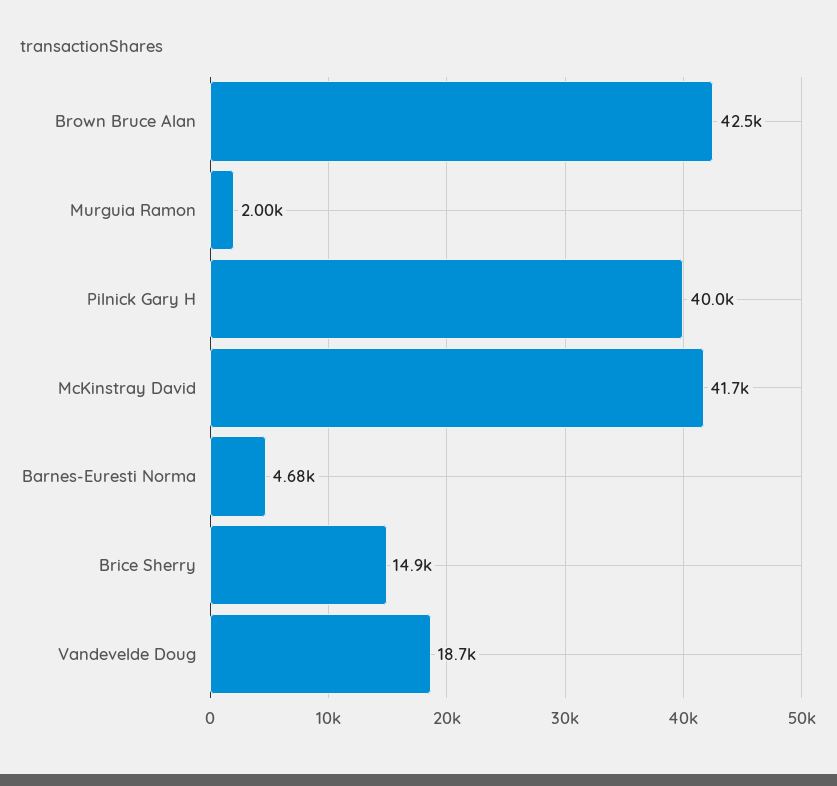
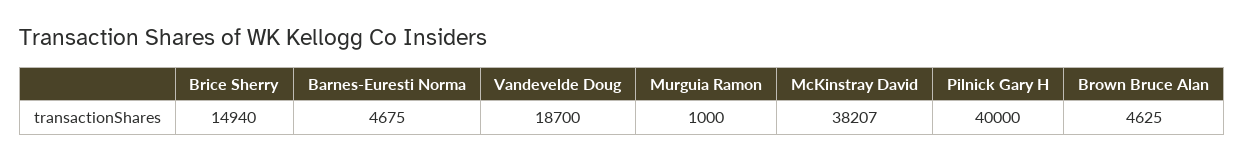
Brown Bruce Alan: 42500 -> 4625
Murguia Ramon: 2000 -> 1000
McKinstray David: 41700 -> 38207

